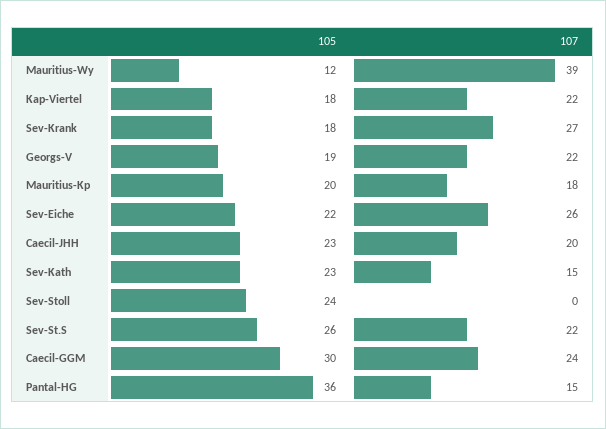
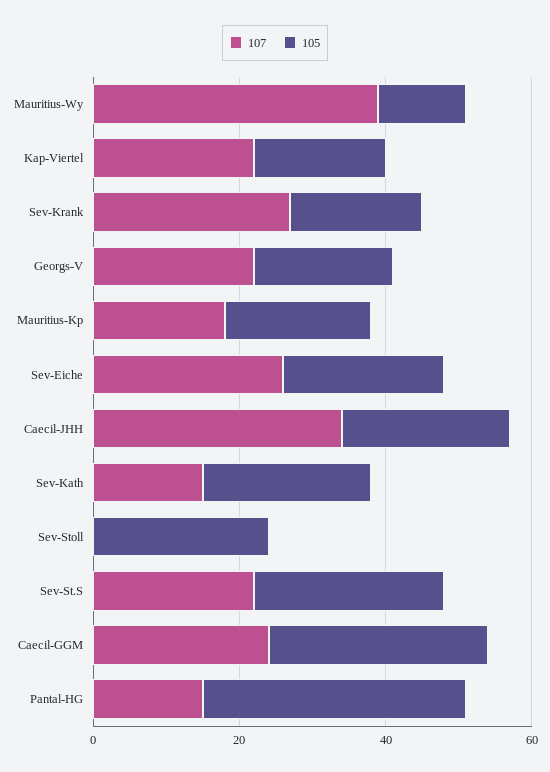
107, Caecil-JHH: 20 -> 35

